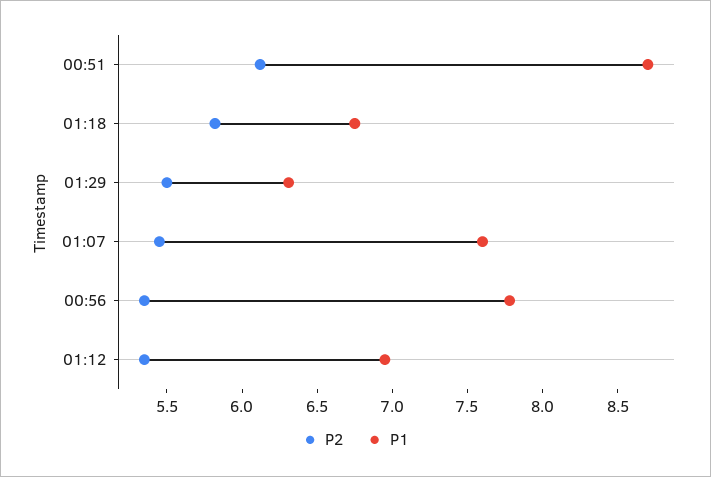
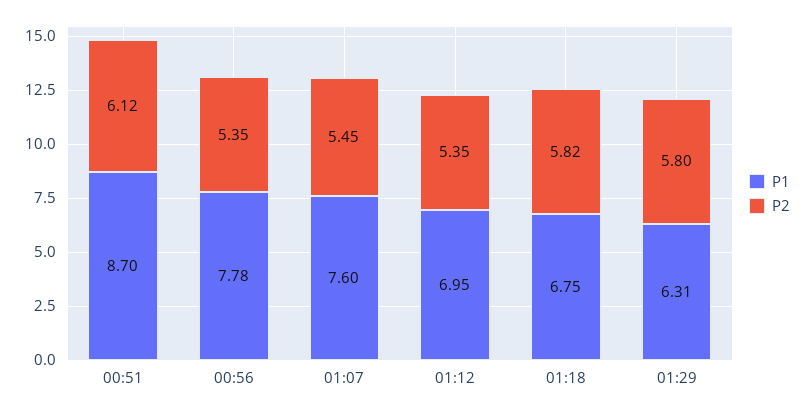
P2, 01:29: 5.5 -> 5.8

